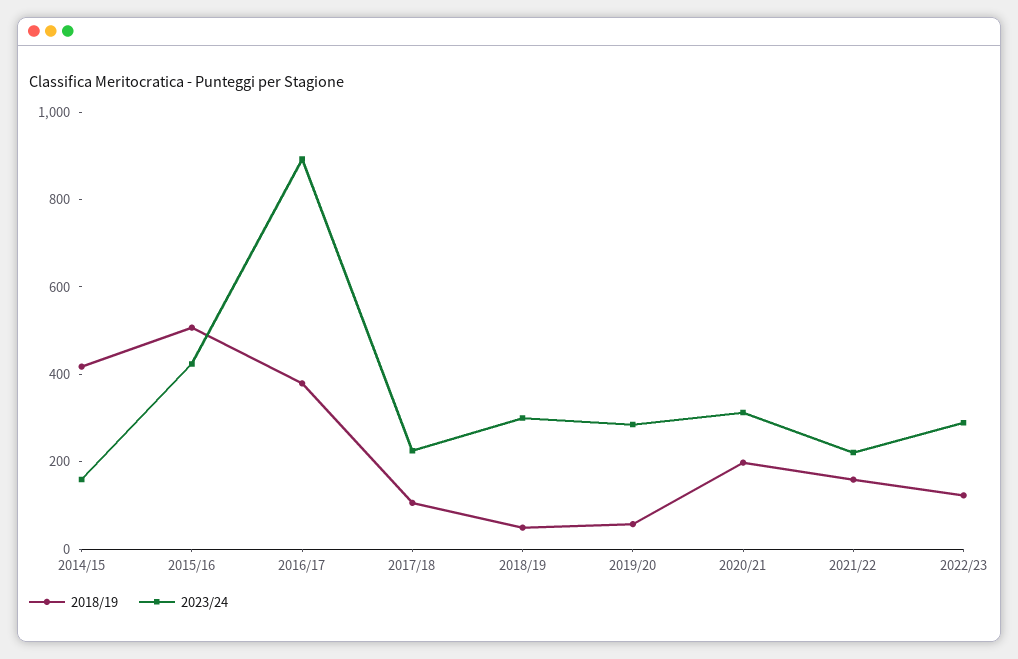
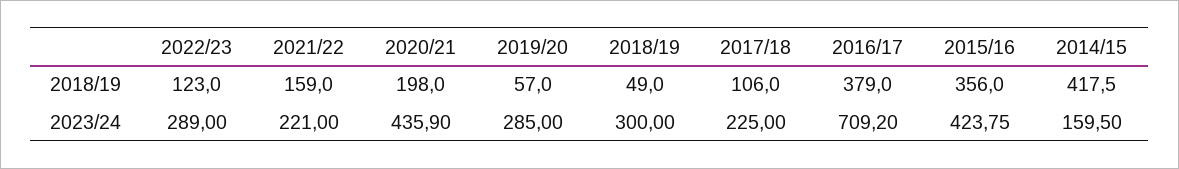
2018/19, 2015/16: 500 -> 356
2023/24, 2016/17: 900 -> 709.2
2023/24, 2020/21: 300 -> 435.9

